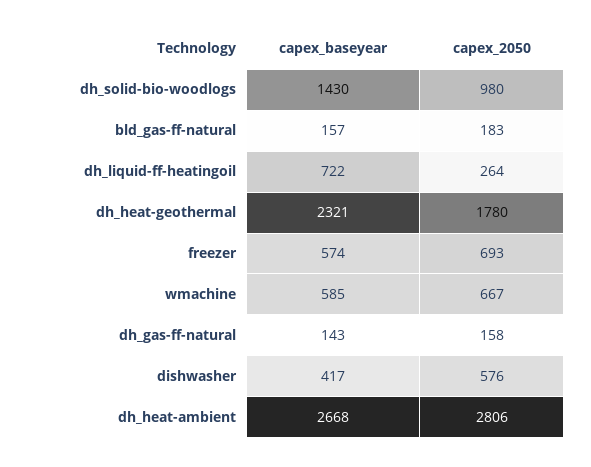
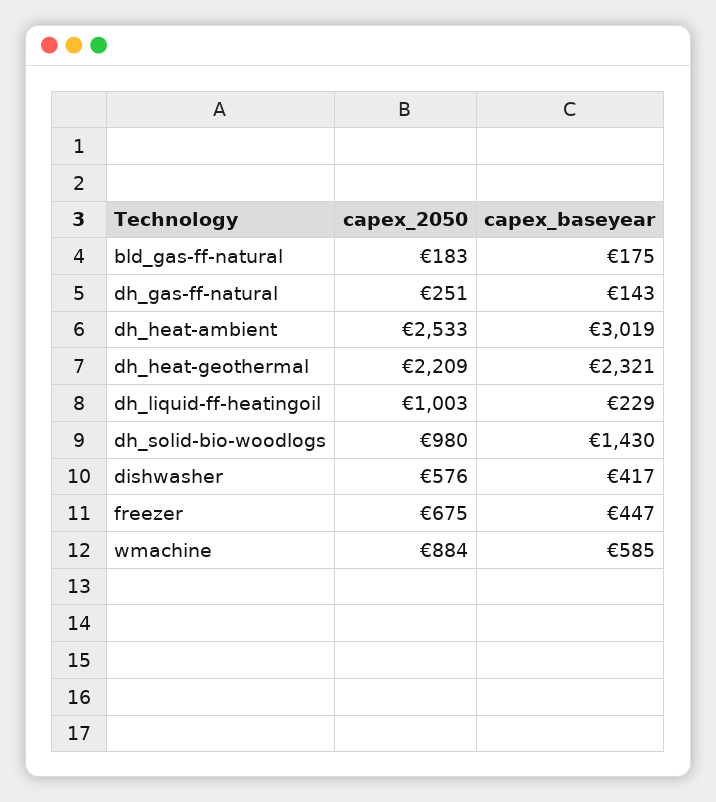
capex_baseyear, bld_gas-ff-natural: 157 -> 175
capex_baseyear, dh_liquid-ff-heatingoil: 722 -> 229
capex_2050, dh_liquid-ff-heatingoil: 264 -> 1003
capex_2050, dh_heat-geothermal: 1780 -> 2209
capex_baseyear, freezer: 574 -> 447
capex_2050, freezer: 693 -> 675
capex_2050, wmachine: 667 -> 884
capex_2050, dh_gas-ff-natural: 158 -> 251
capex_baseyear, dh_heat-ambient: 2668 -> 3019
capex_2050, dh_heat-ambient: 2806 -> 2533

